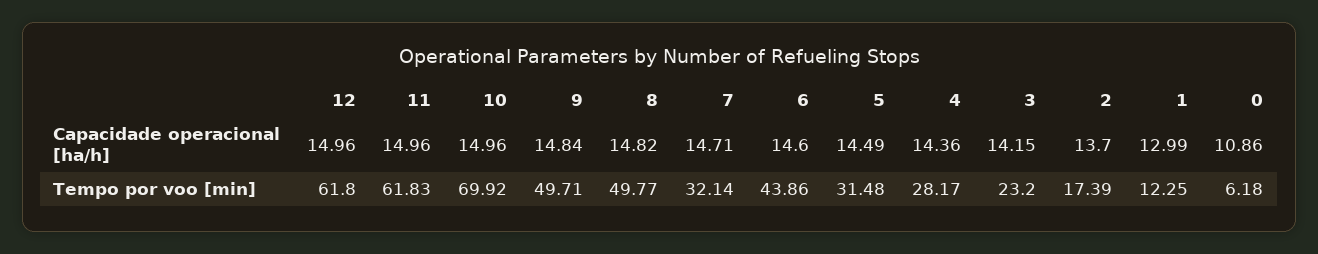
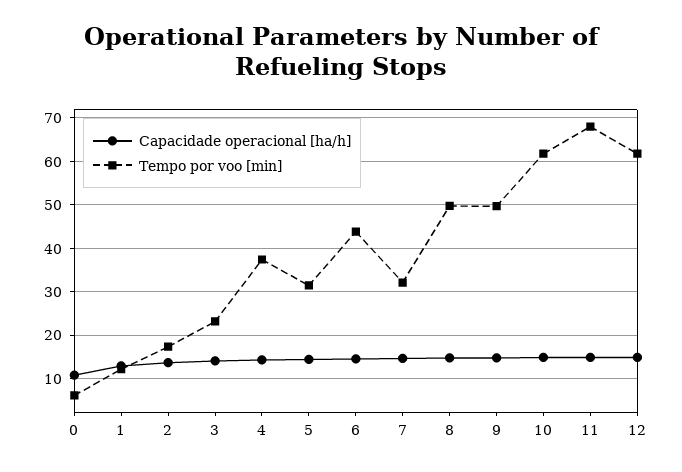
Tempo por voo [min], 11: 61.83 -> 68
Tempo por voo [min], 10: 69.92 -> 62
Tempo por voo [min], 4: 28.17 -> 38

